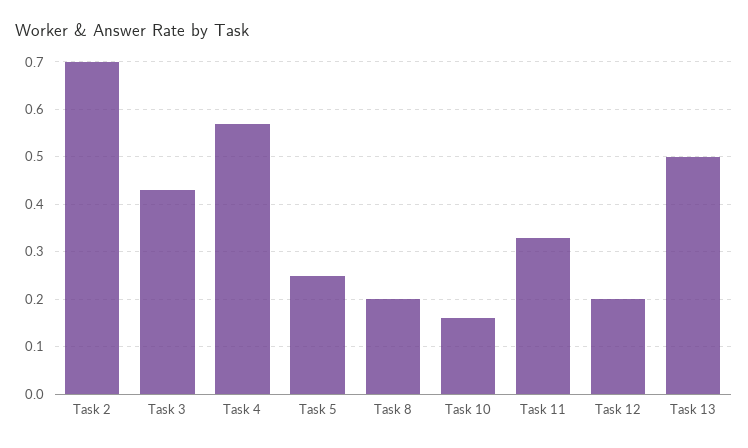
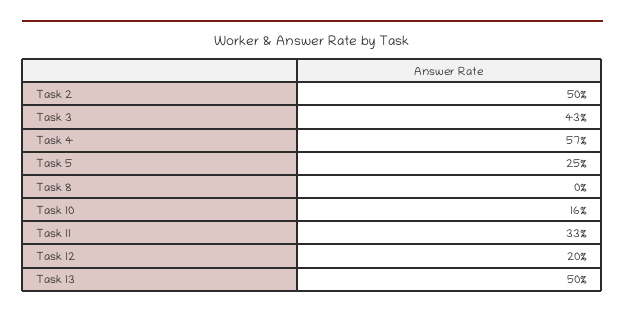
Task 2: 0.7 -> 0.5
Task 8: 0.2 -> 0

